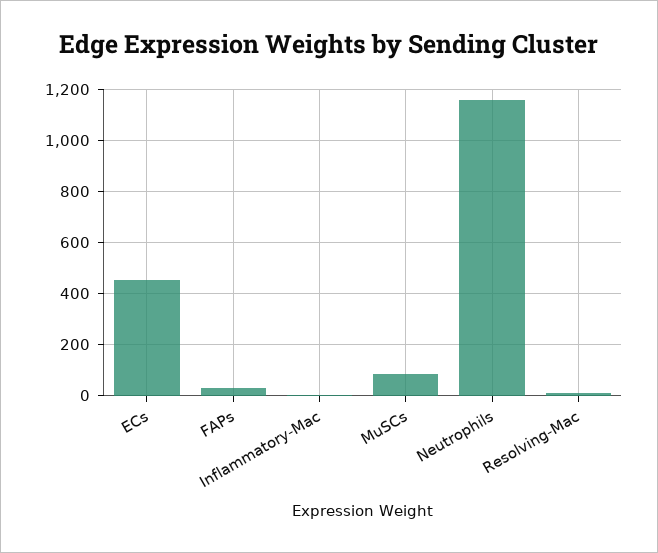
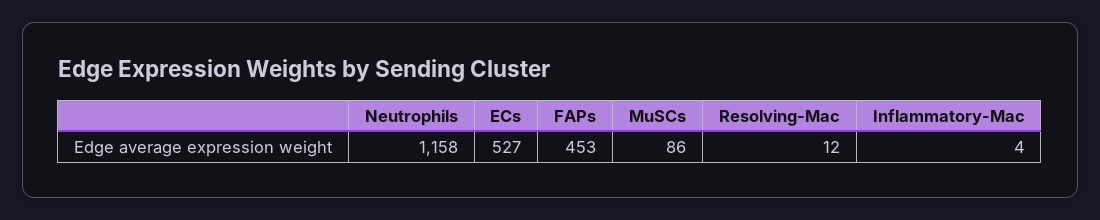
ECs: 450 -> 527
FAPs: 25 -> 453

